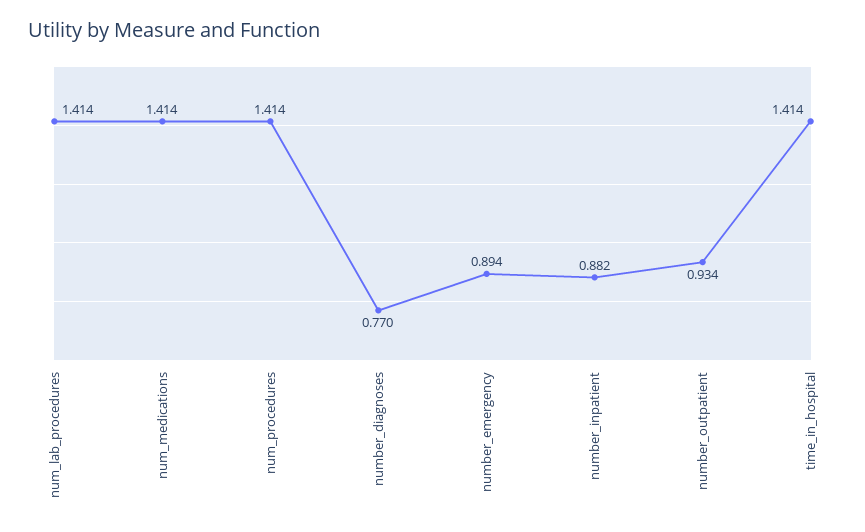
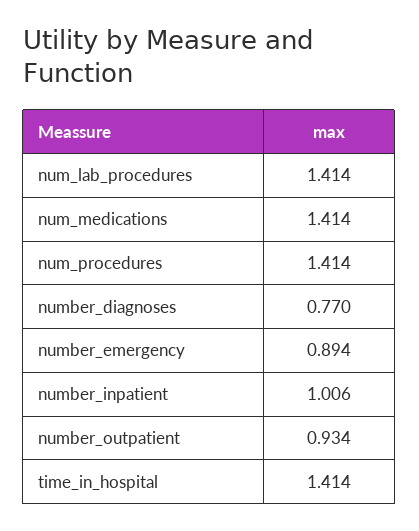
number_inpatient: 0.882 -> 1.006

